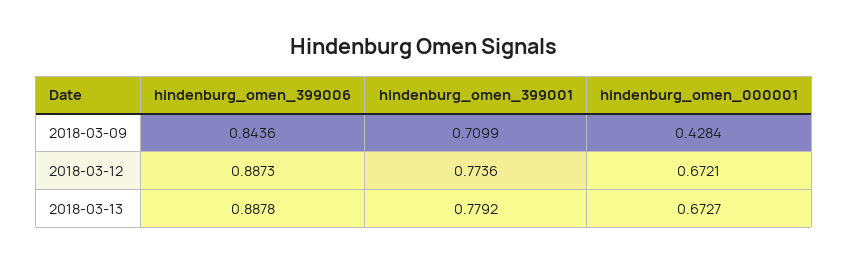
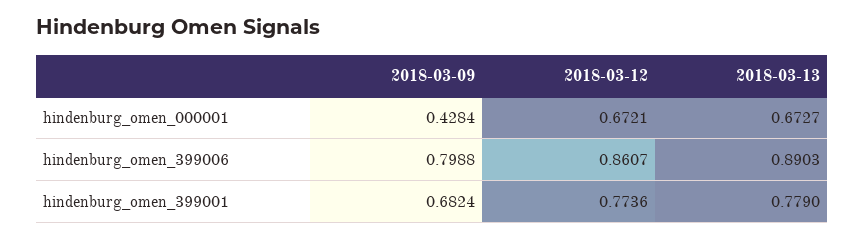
hindenburg_omen_399006, 2018-03-09: 0.8436 -> 0.7988
hindenburg_omen_399001, 2018-03-09: 0.7099 -> 0.6824
hindenburg_omen_399006, 2018-03-12: 0.8873 -> 0.8607
hindenburg_omen_399006, 2018-03-13: 0.8878 -> 0.8903
hindenburg_omen_399001, 2018-03-13: 0.7792 -> 0.779

